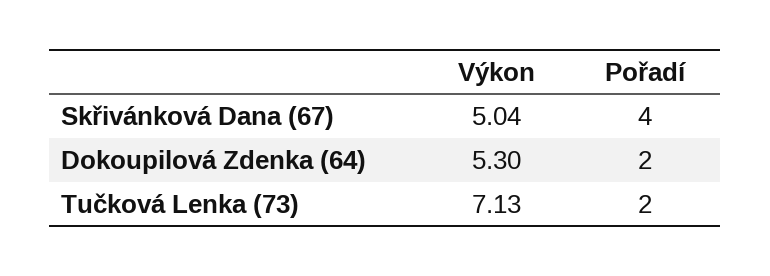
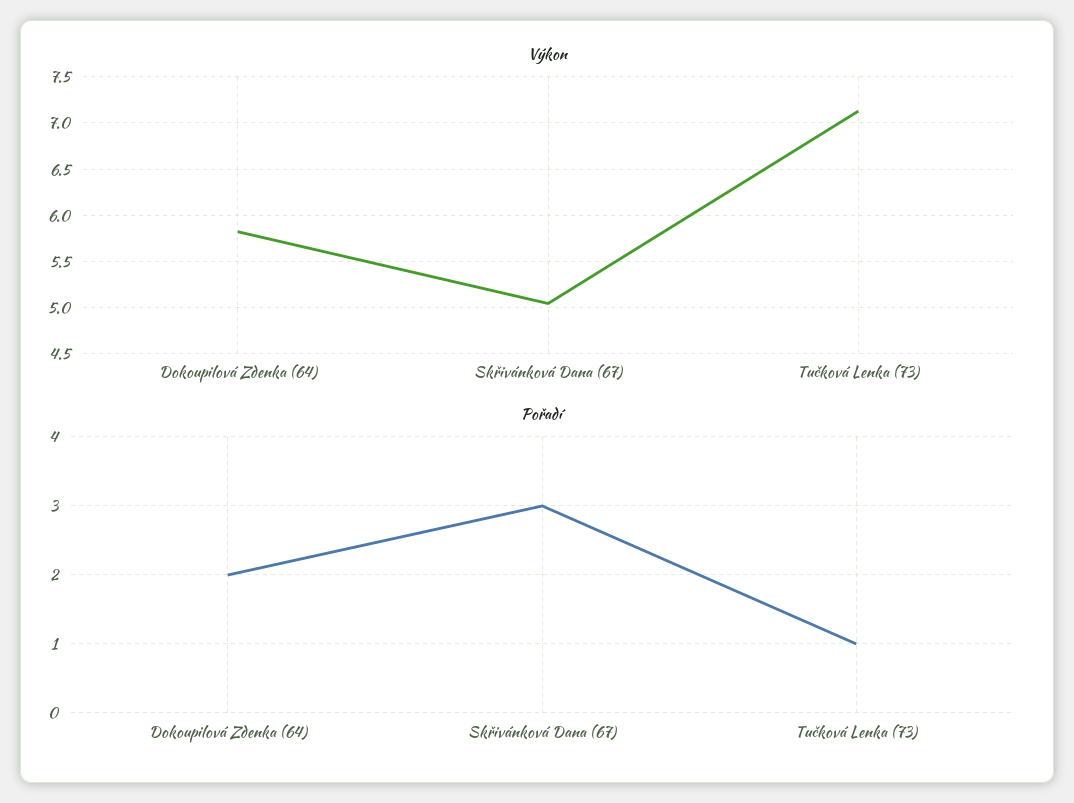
Pořadí, Skřivánková Dana (67): 4 -> 3
Výkon, Dokoupilová Zdenka (64): 5.3 -> 5.8
Pořadí, Tučková Lenka (73): 2 -> 1

